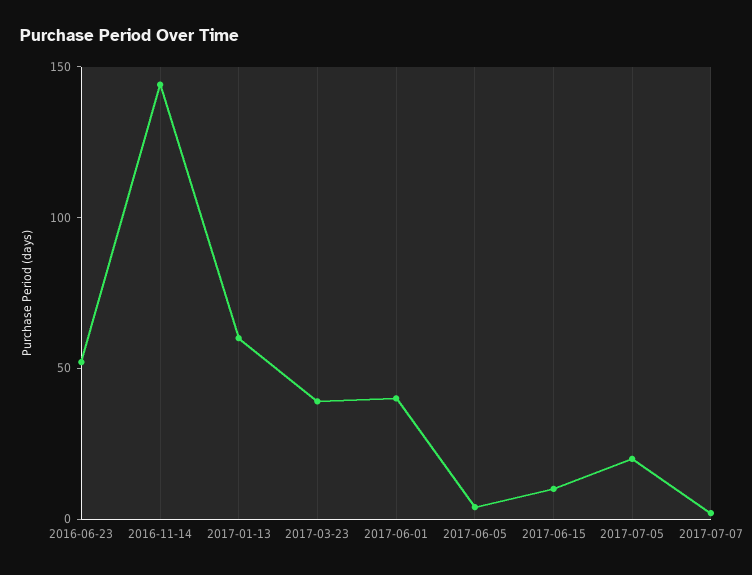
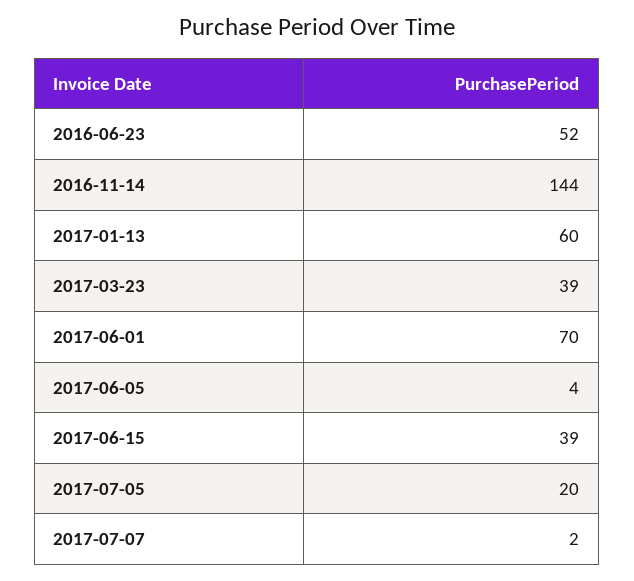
2017-06-01: 40 -> 70
2017-06-15: 10 -> 39

